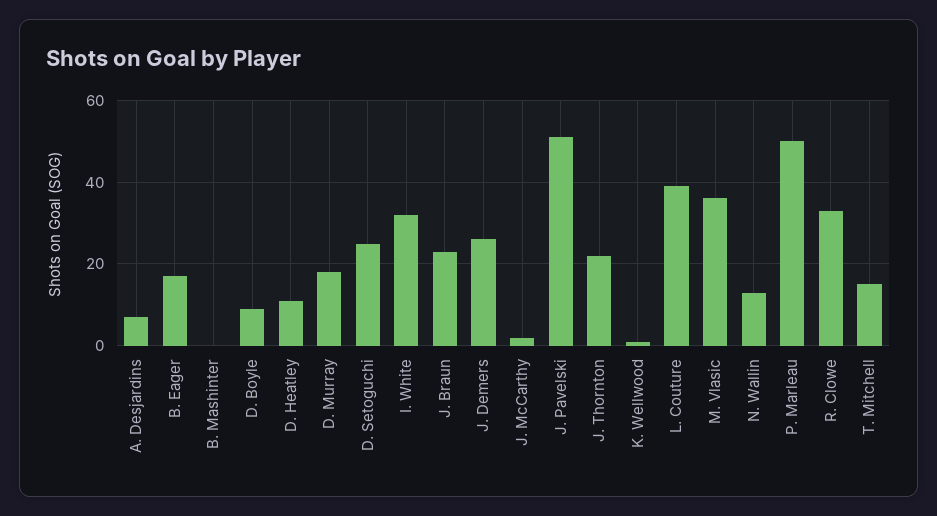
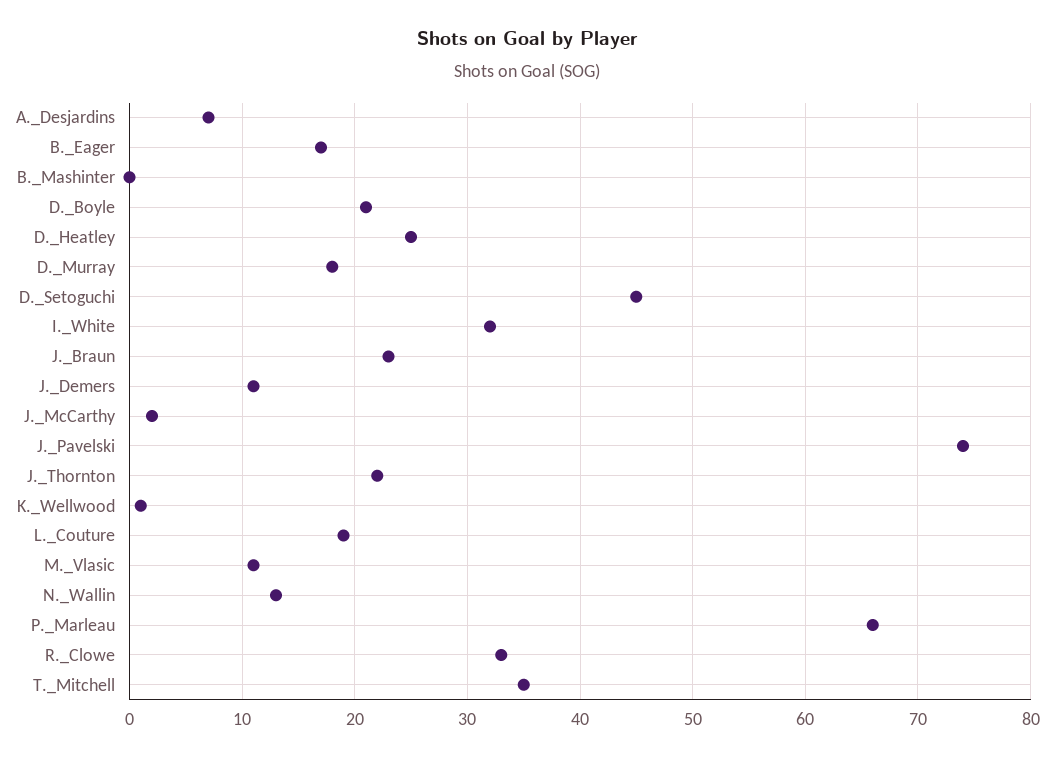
D. Boyle: 10 -> 21
D. Heatley: 10 -> 25
D. Setoguchi: 25 -> 45
J. Demers: 25 -> 11
J. Pavelski: 50 -> 74
L. Couture: 40 -> 19
M. Vlasic: 35 -> 11
P. Marleau: 50 -> 66
T. Mitchell: 15 -> 35

